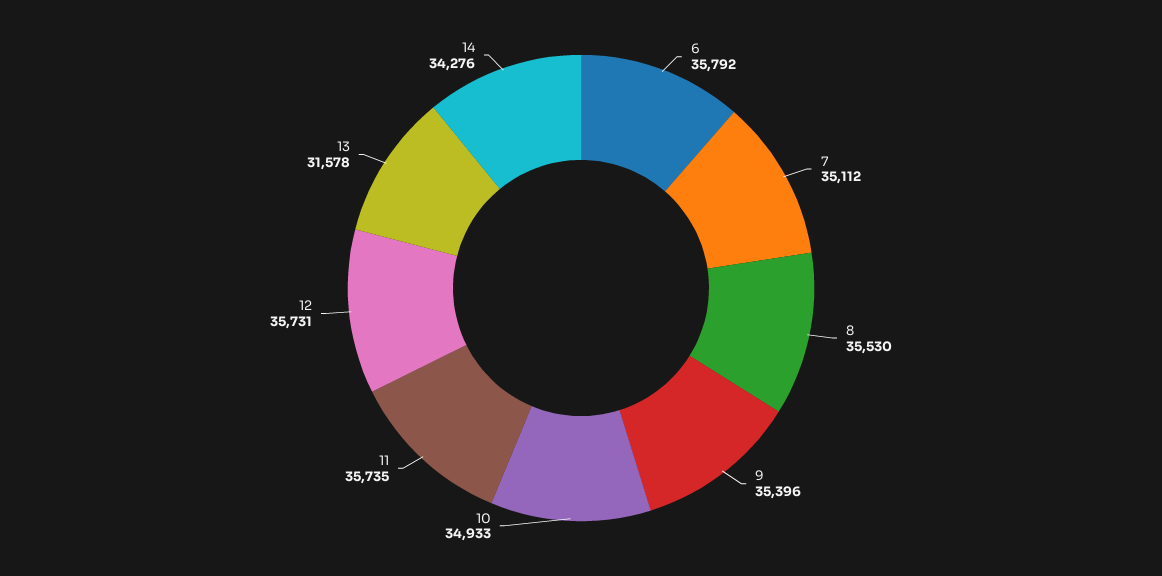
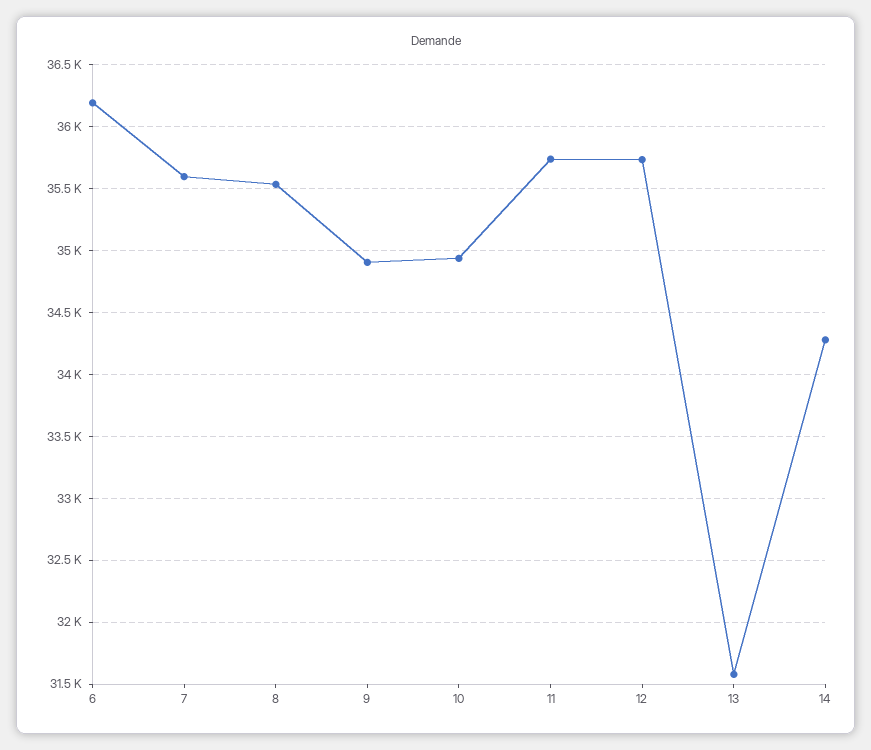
6: 35792 -> 36200
7: 35112 -> 35600
9: 35396 -> 34900

